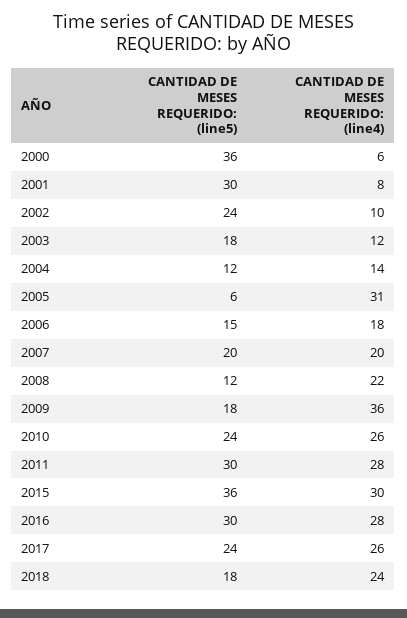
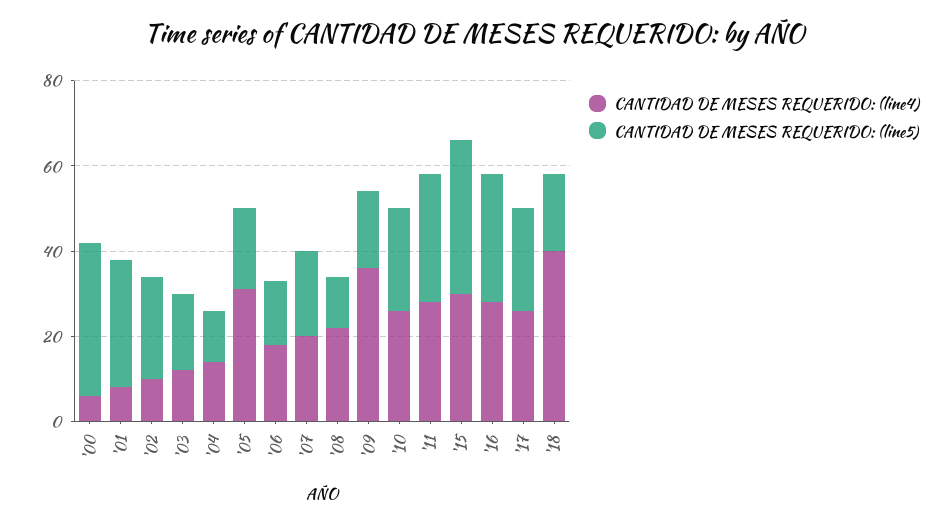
CANTIDAD DE MESES REQUERIDO: (line5), 2005: 6 -> 20
CANTIDAD DE MESES REQUERIDO: (line4), 2018: 24 -> 40

